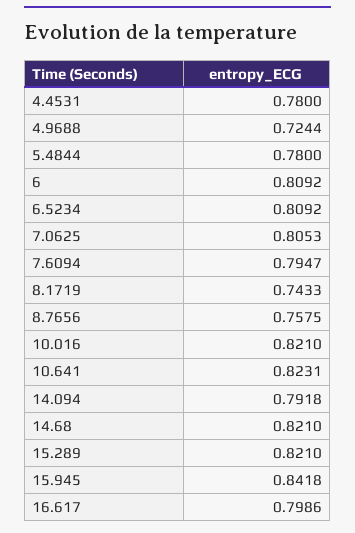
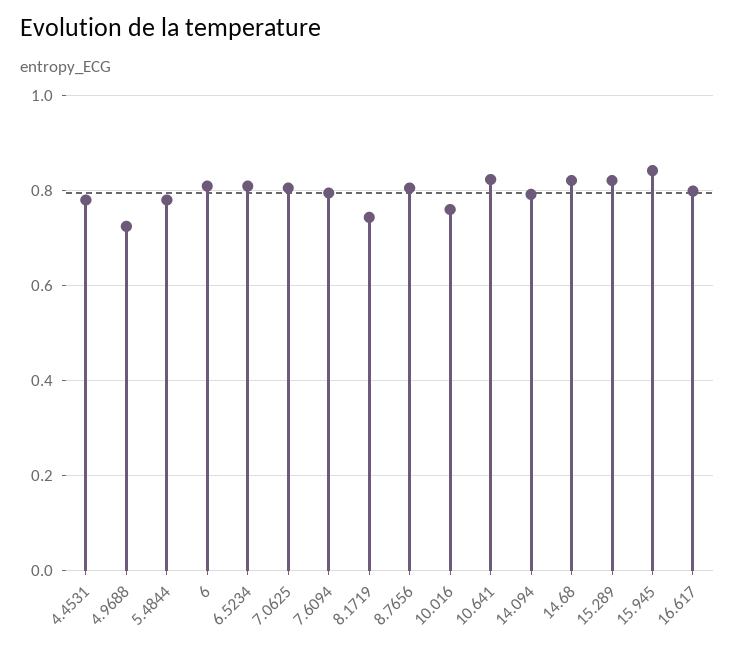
8.7656: 0.7575 -> 0.8
10.016: 0.821 -> 0.76

